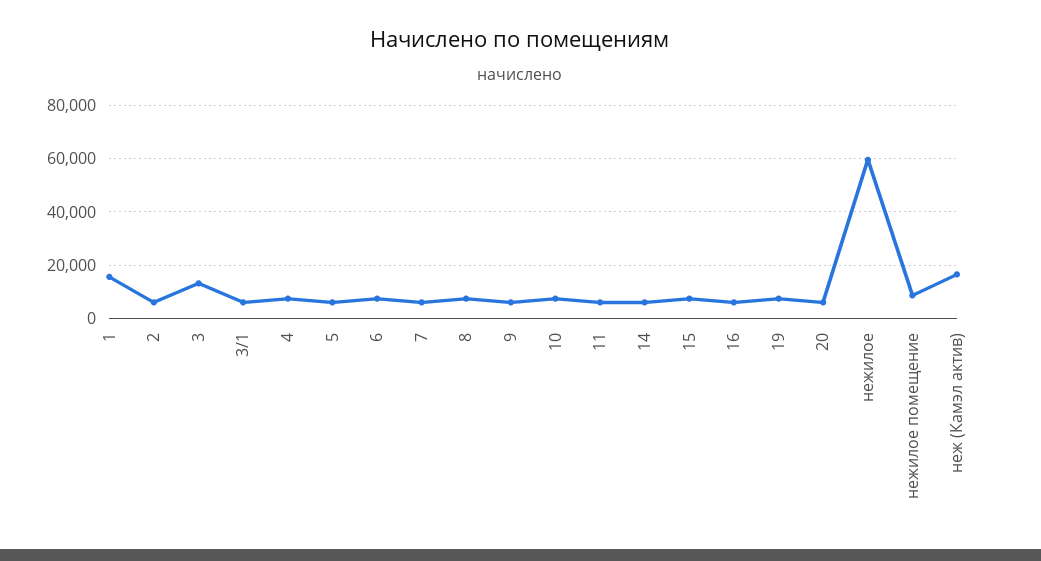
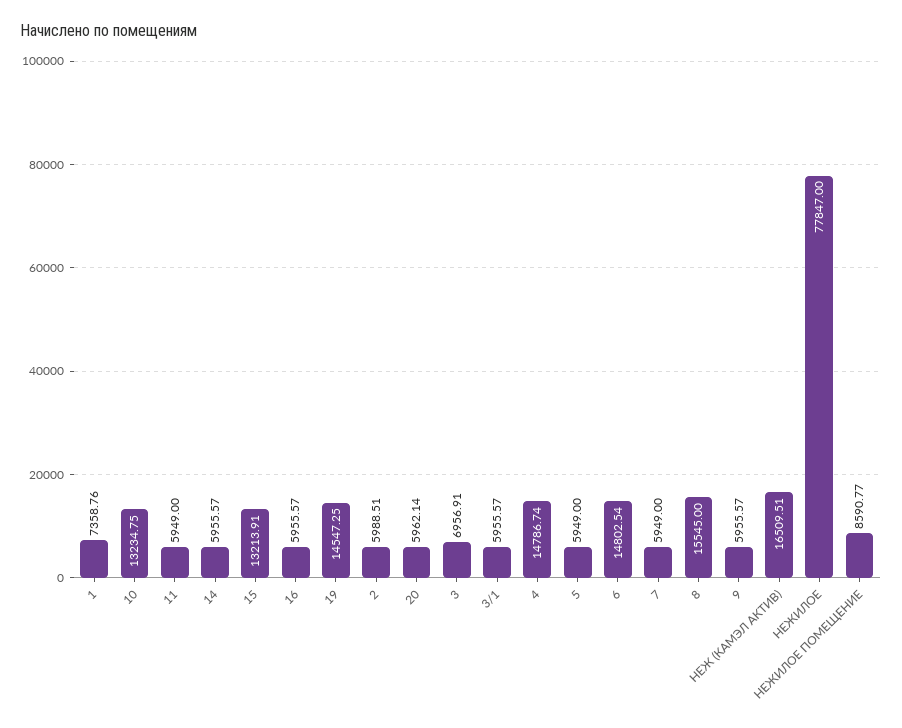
1: 15000 -> 7358.76
3: 12500 -> 6956.91
4: 7500 -> 14786.74
6: 7500 -> 14802.54
8: 7500 -> 15545
10: 7500 -> 13234.75
15: 7500 -> 13213.91
19: 7500 -> 14547.25
нежилое: 60000 -> 77847

